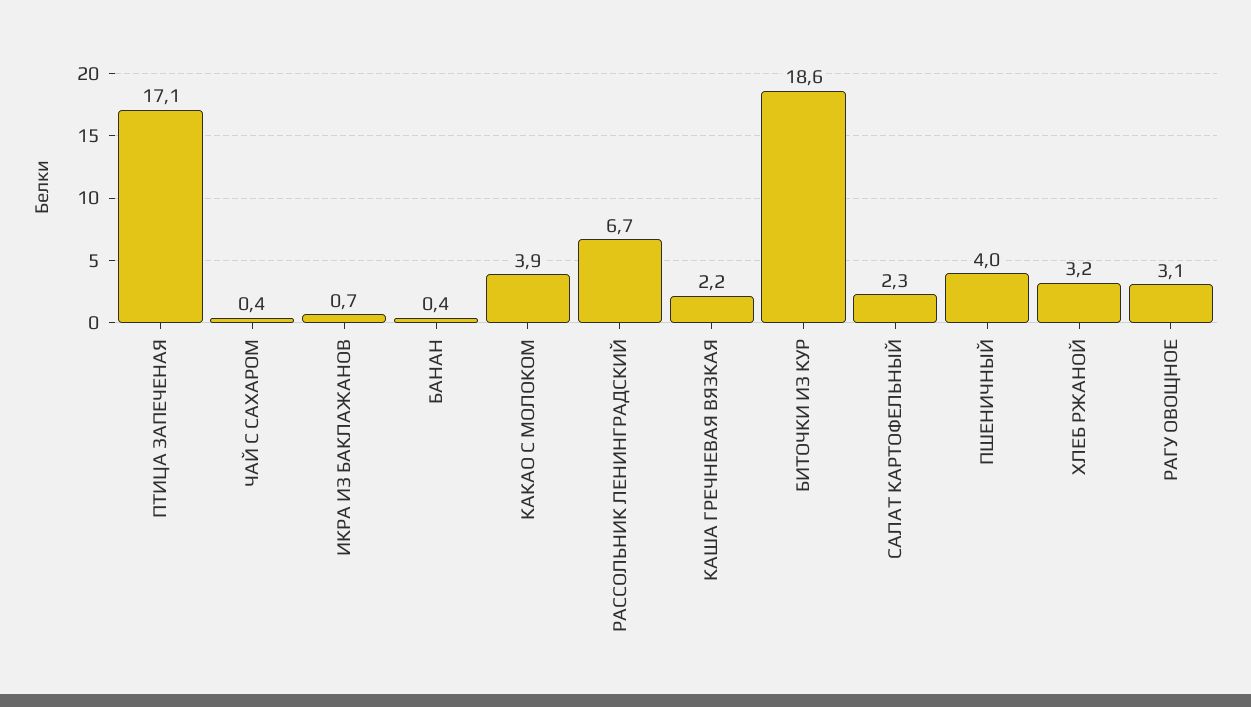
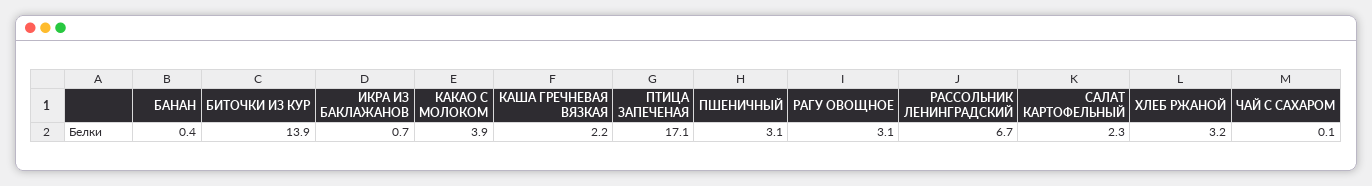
ЧАЙ С САХАРОМ: 0.4 -> 0.1
БИТОЧКИ ИЗ КУР: 18.6 -> 13.9
ПШЕНИЧНЫЙ: 4 -> 3.1

